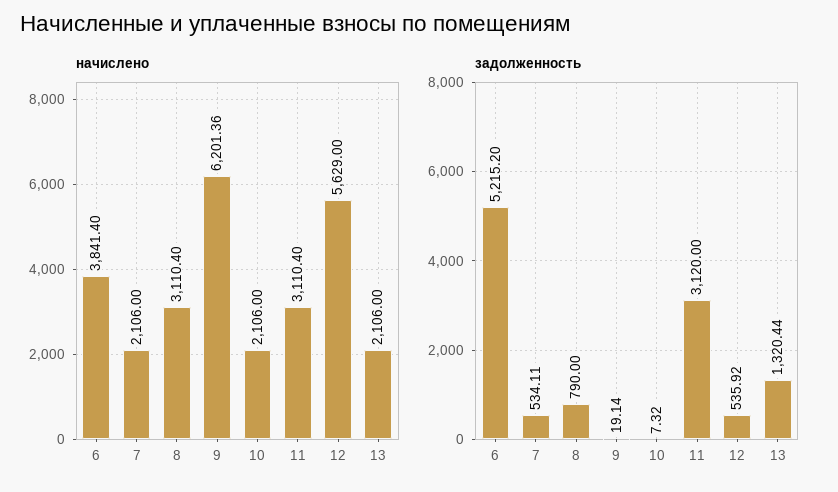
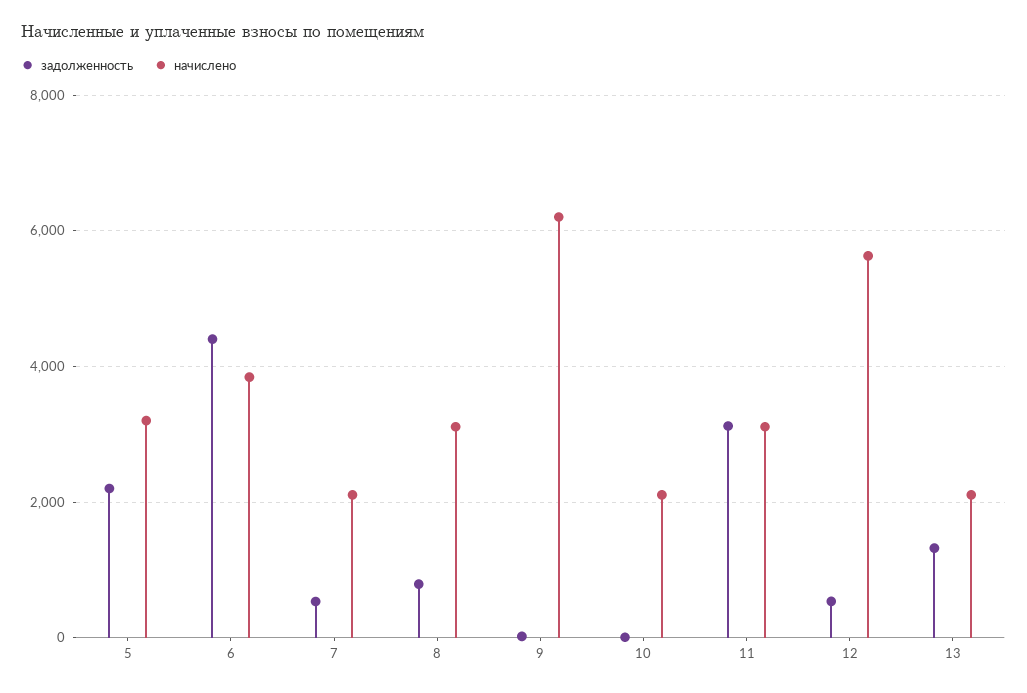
задолженность, 6: 5215.2 -> 4400
задолженность, 5: none -> 2200
начислено, 5: none -> 3200

